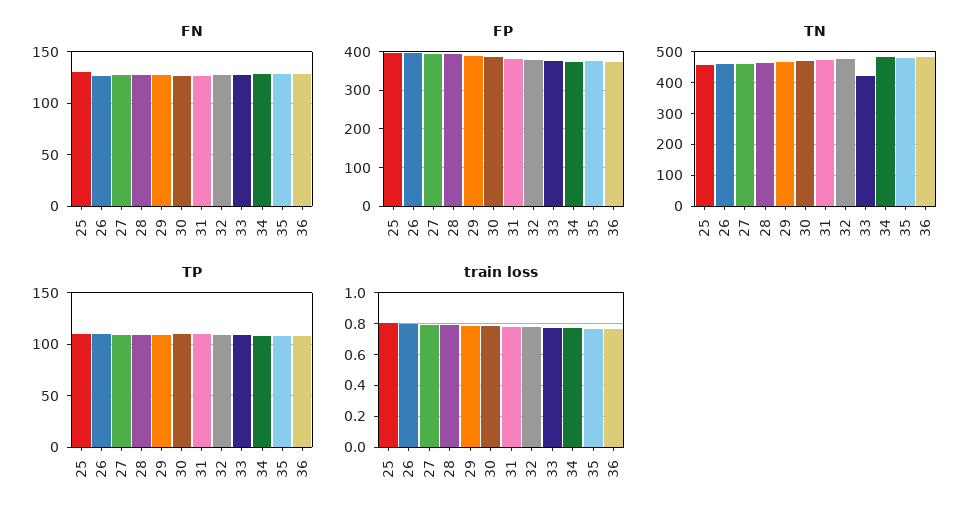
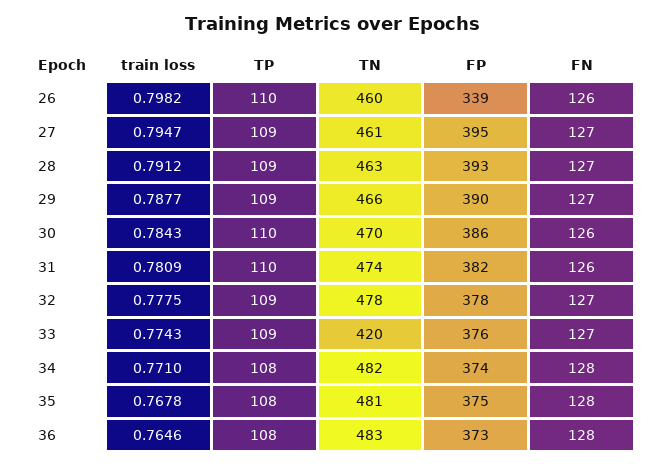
FN, 25: 130 -> none
FP, 25: 400 -> none
FP, 26: 400 -> 339
TN, 25: 460 -> none
TP, 25: 110 -> none
train loss, 25: 0.8 -> none

